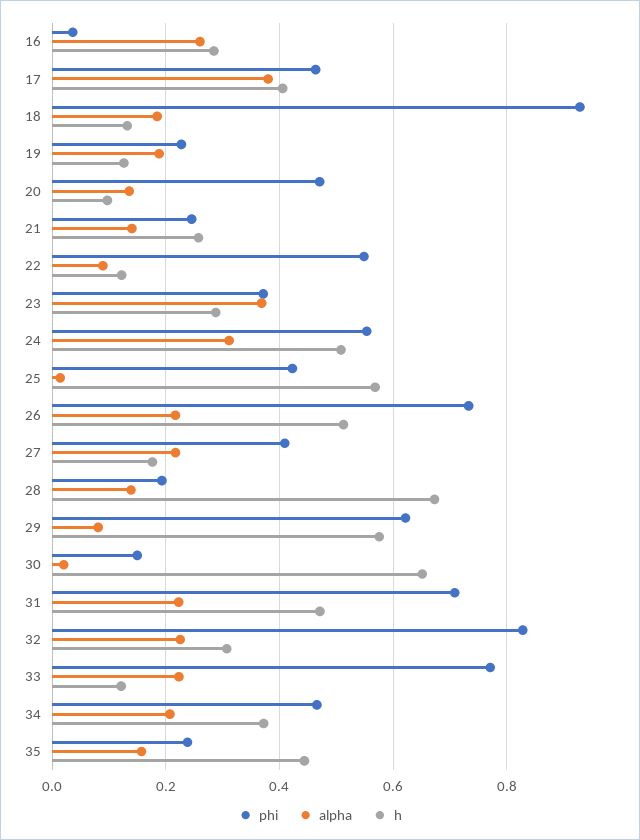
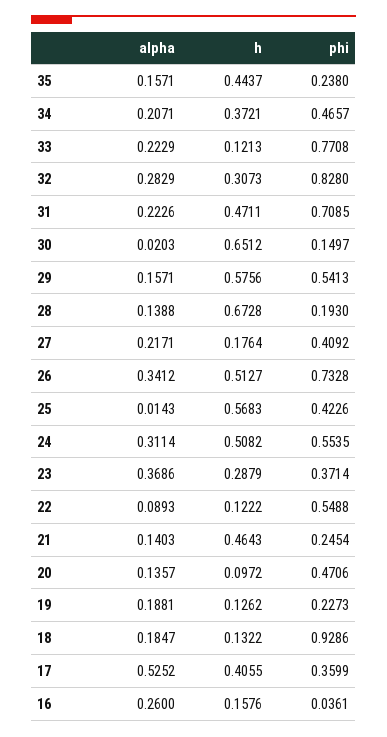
h, 16: 0.28 -> 0.1576
phi, 17: 0.46 -> 0.3599
alpha, 17: 0.38 -> 0.5252
h, 21: 0.26 -> 0.4643
alpha, 26: 0.22 -> 0.3412
phi, 29: 0.62 -> 0.5413
alpha, 29: 0.08 -> 0.1571
alpha, 32: 0.22 -> 0.2829

